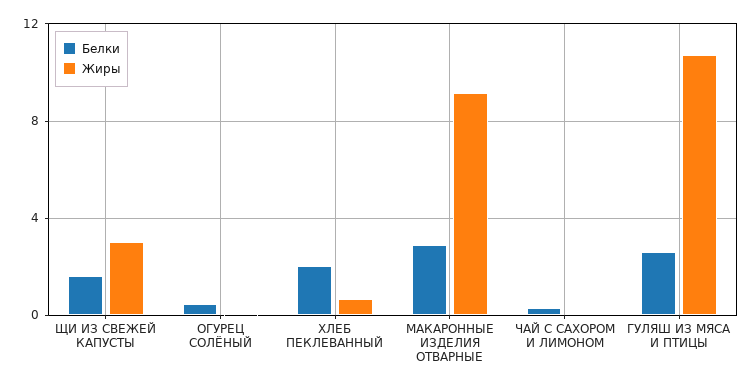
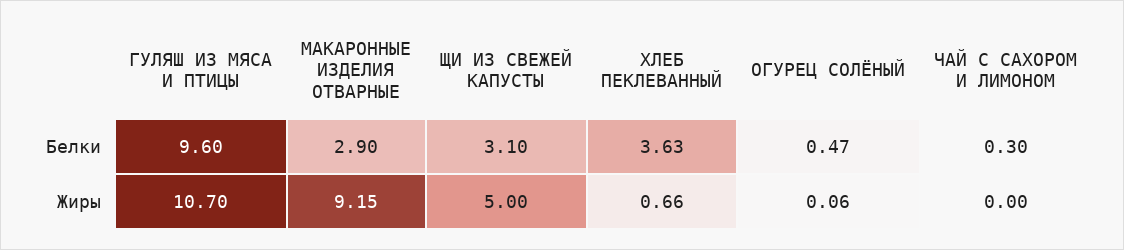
Белки, ЩИ ИЗ СВЕЖЕЙ КАПУСТЫ: 1.5 -> 3.1
Жиры, ЩИ ИЗ СВЕЖЕЙ КАПУСТЫ: 3 -> 5
Белки, ХЛЕБ ПЕКЛЕВАННЫЙ: 2 -> 3.63
Белки, ГУЛЯШ ИЗ МЯСА И ПТИЦЫ: 2.5 -> 9.6

